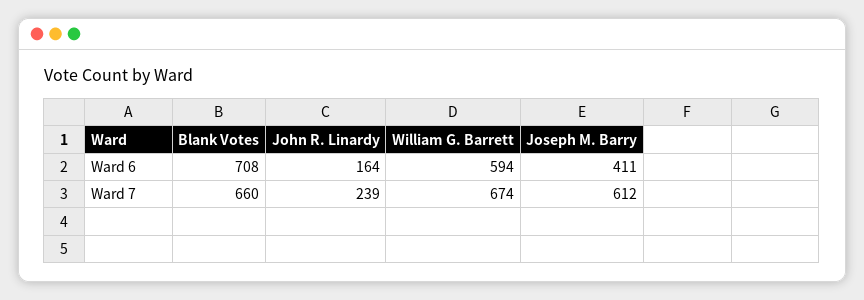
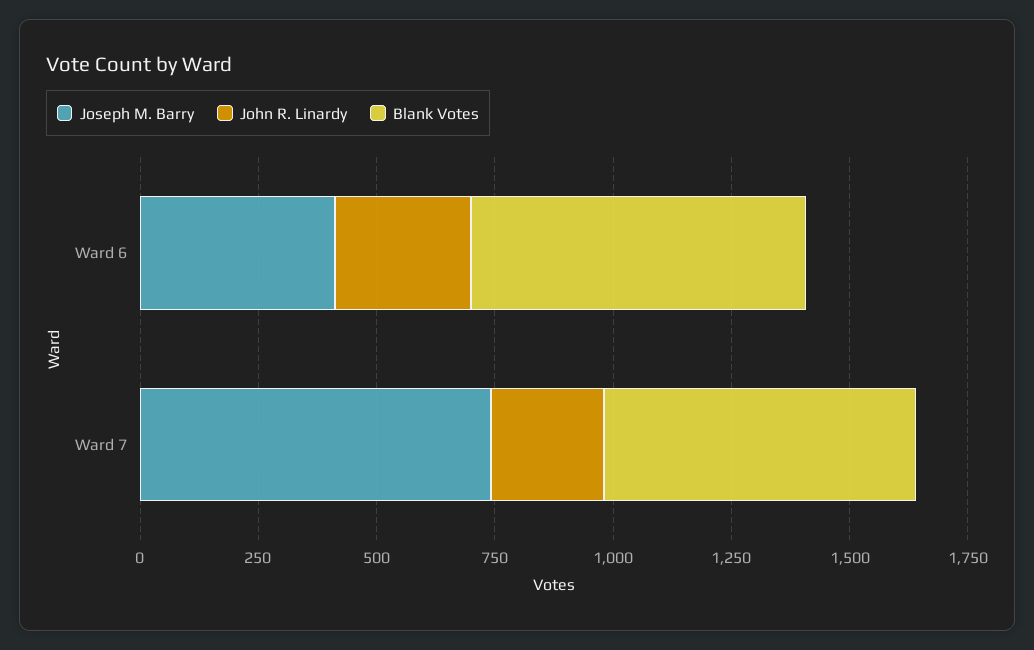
John R. Linardy, Ward 6: 164 -> 300
William G. Barrett, Ward 6: 594 -> none
William G. Barrett, Ward 7: 674 -> none
Joseph M. Barry, Ward 7: 612 -> 750

